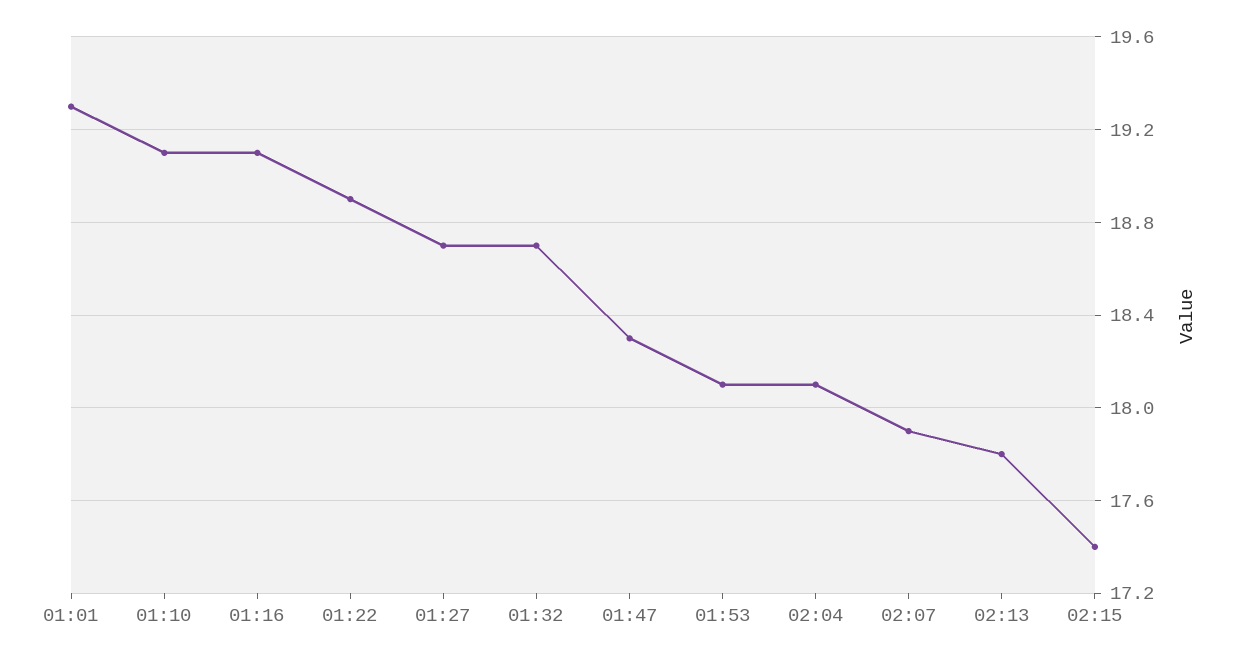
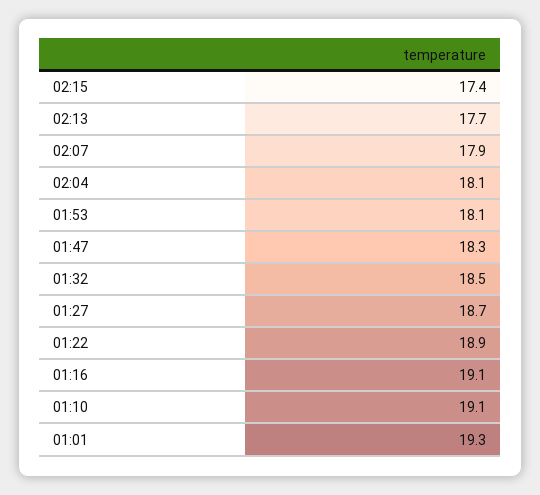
01:32: 18.7 -> 18.5
02:13: 17.8 -> 17.7

